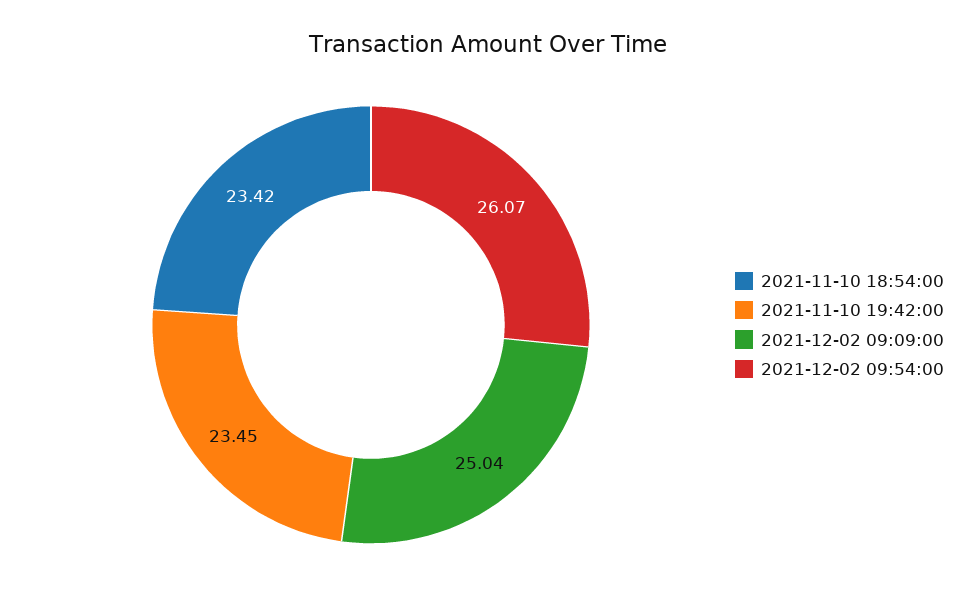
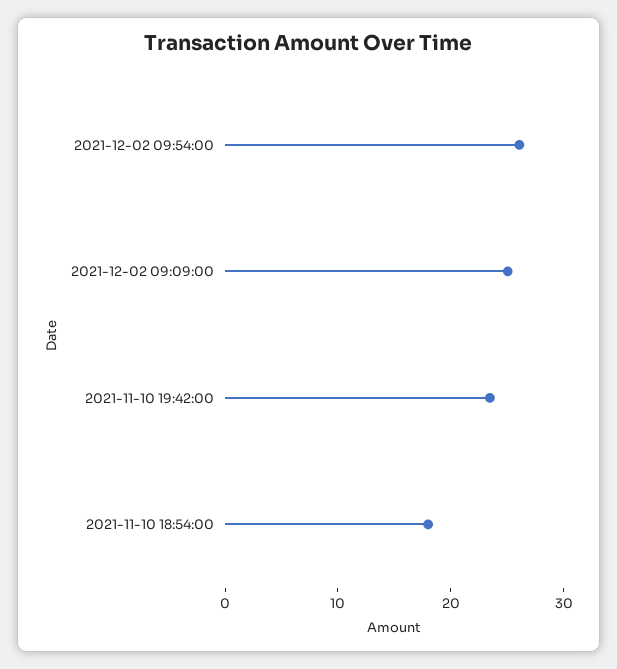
2021-11-10 18:54:00: 23.42 -> 18

